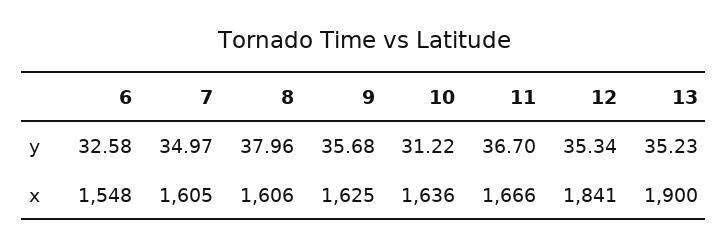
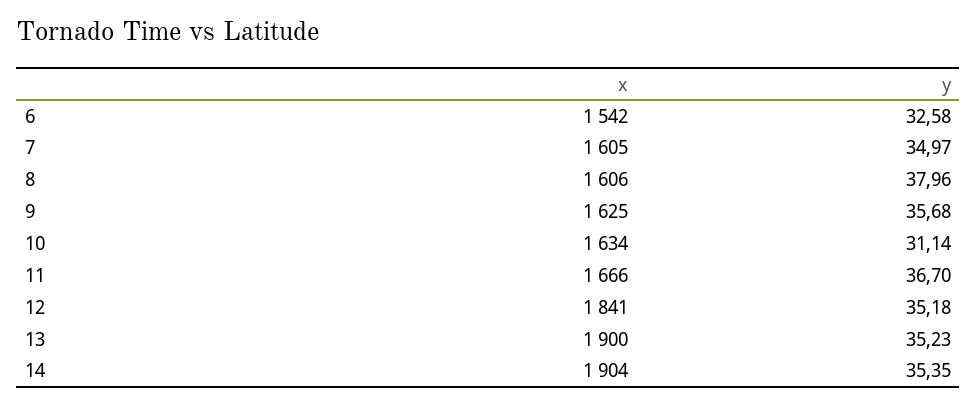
10, y: 31.22 -> 31.14
12, y: 35.34 -> 35.18
6, x: 1548 -> 1542
10, x: 1636 -> 1634
14, x: none -> 1904
14, y: none -> 35.35

